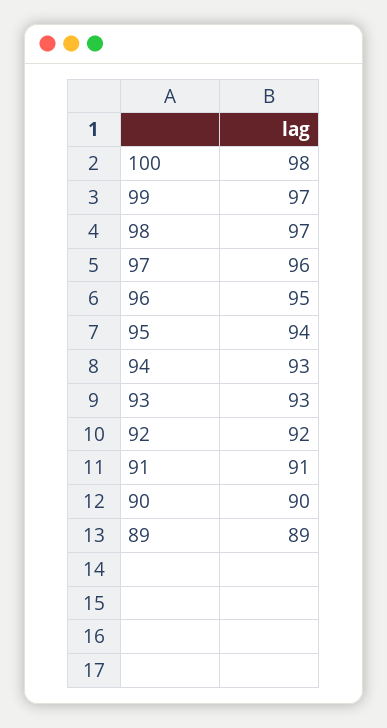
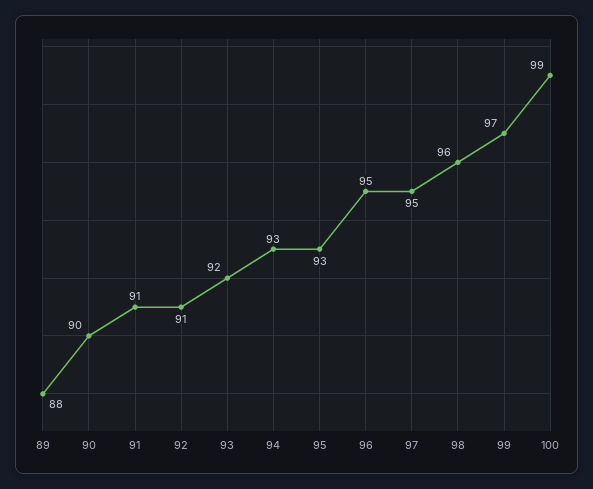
100: 98 -> 99
98: 97 -> 96
97: 96 -> 95
95: 94 -> 93
93: 93 -> 92
92: 92 -> 91
89: 89 -> 88

